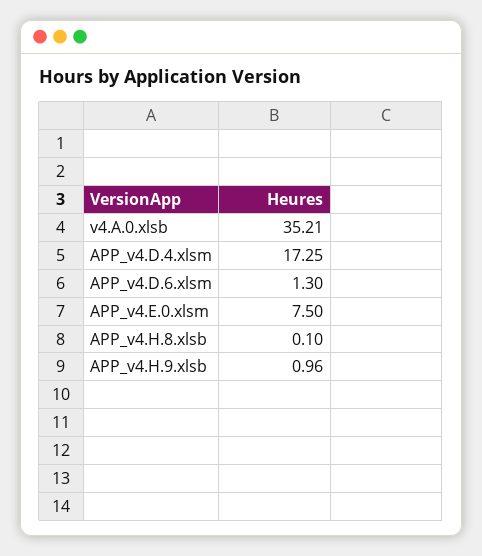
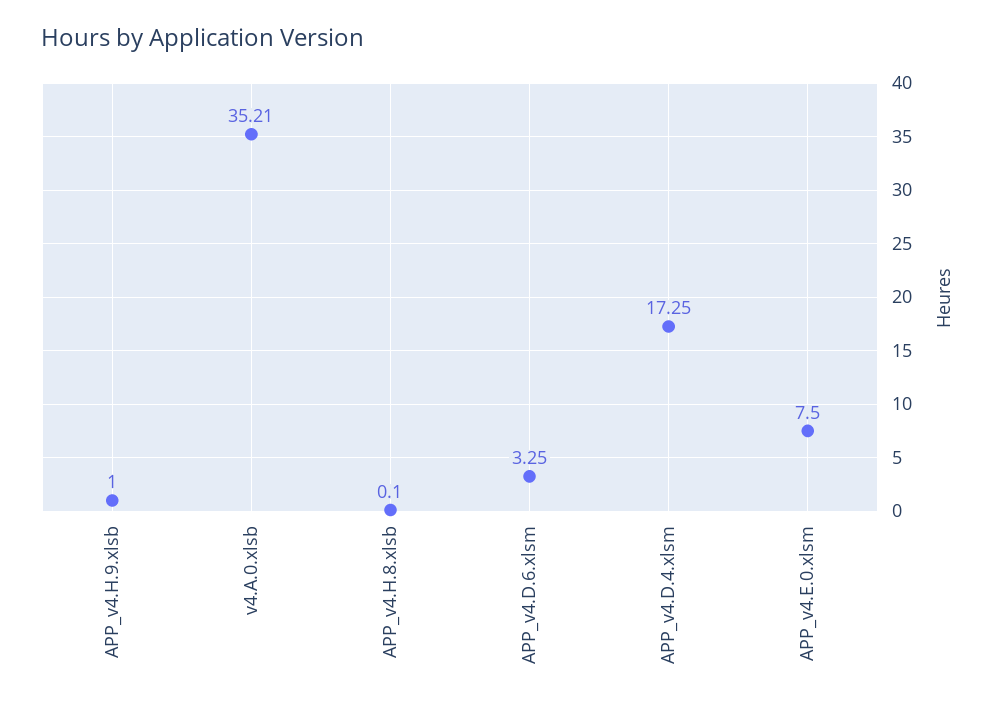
APP_v4.D.6.xlsm: 1.3 -> 3.25
APP_v4.H.9.xlsb: 0.96 -> 1

